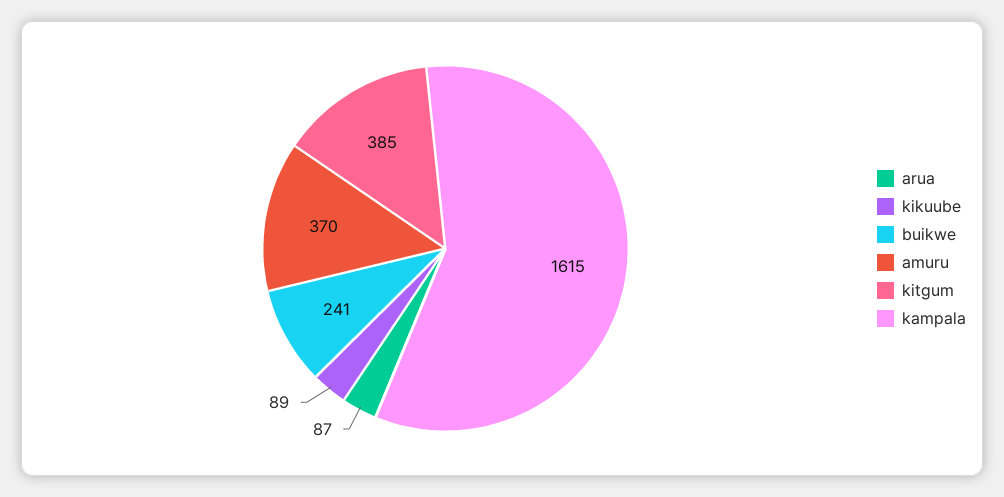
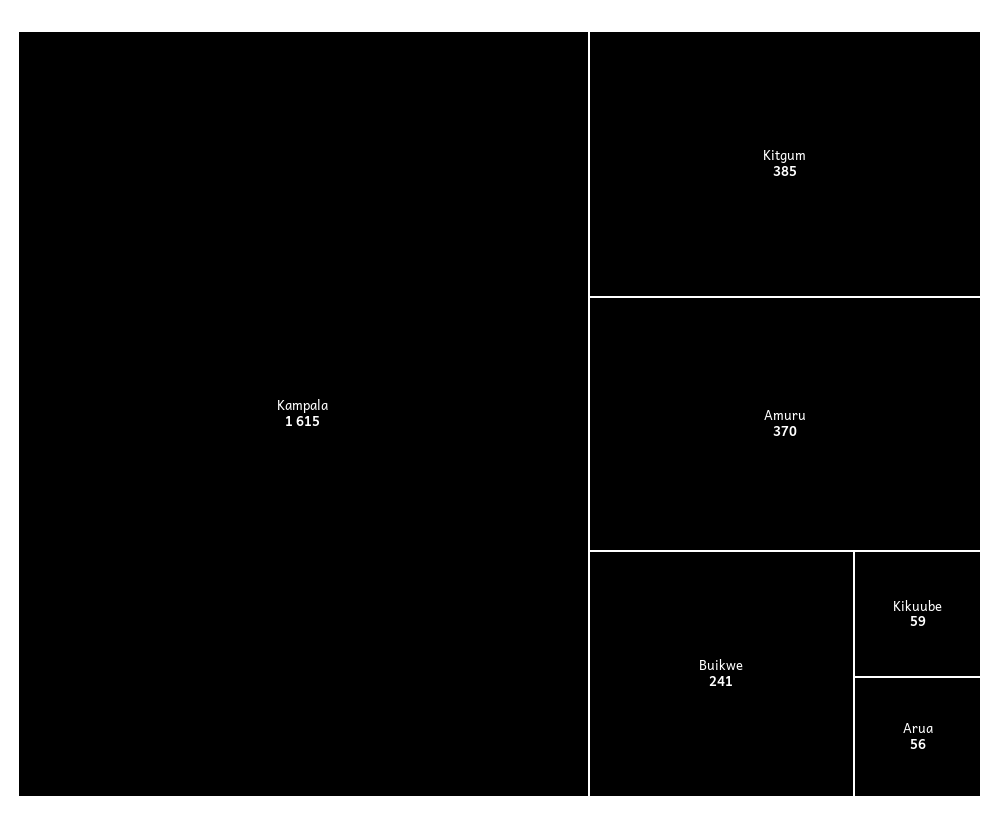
arua: 87 -> 56
kikuube: 89 -> 59

